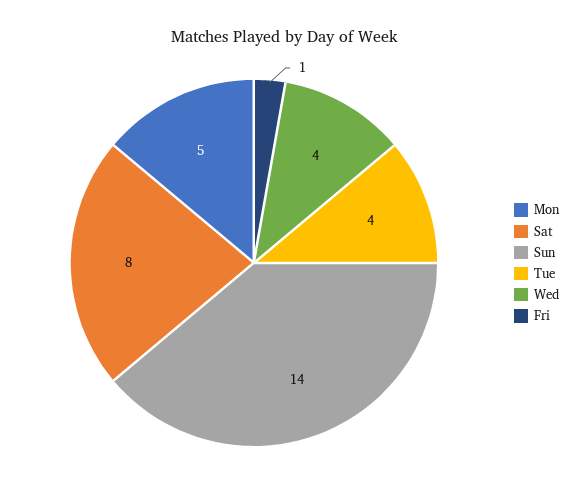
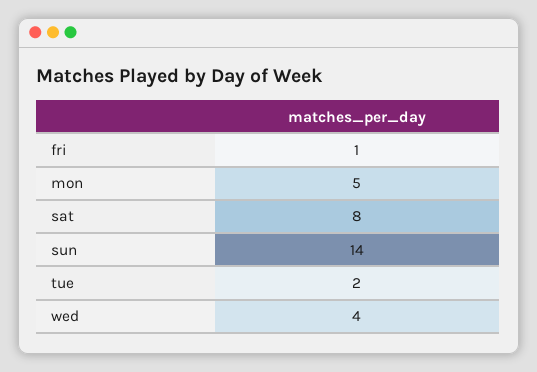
Tue: 4 -> 2

